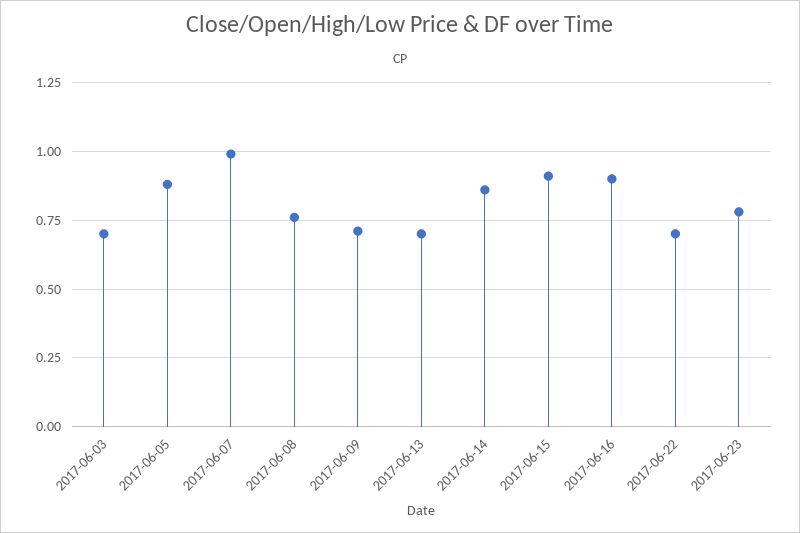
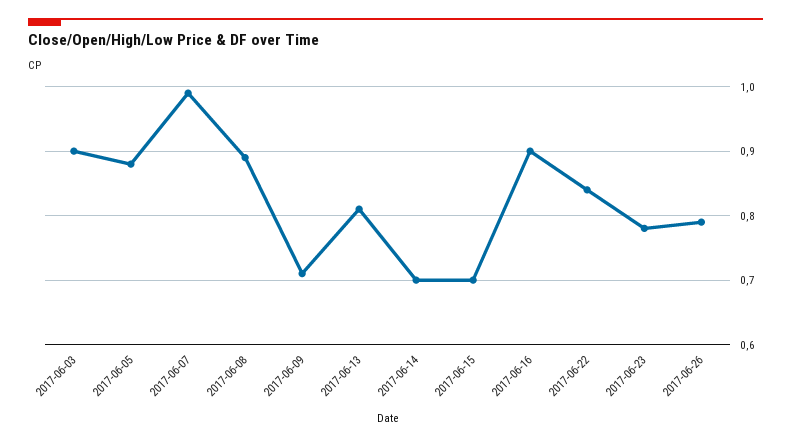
2017-06-03: 0.7 -> 0.9
2017-06-08: 0.75 -> 0.89
2017-06-13: 0.7 -> 0.81
2017-06-14: 0.85 -> 0.7
2017-06-15: 0.9 -> 0.7
2017-06-22: 0.7 -> 0.84
2017-06-26: none -> 0.79

